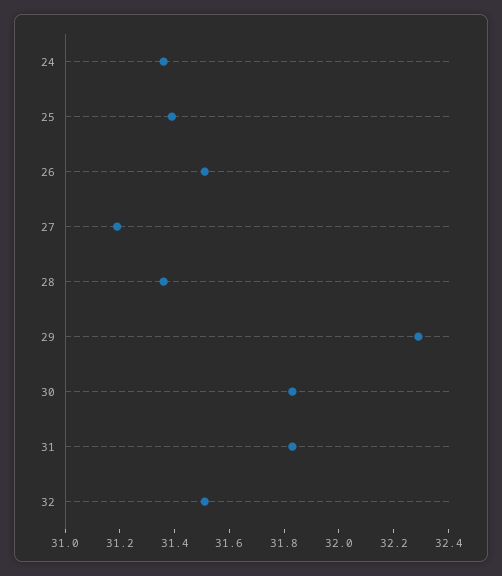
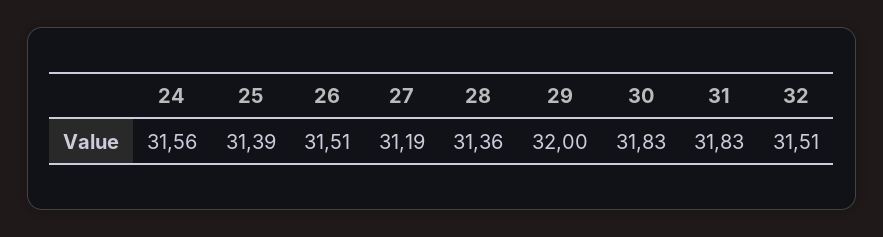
24: 31.35 -> 31.56
29: 32.3 -> 32

